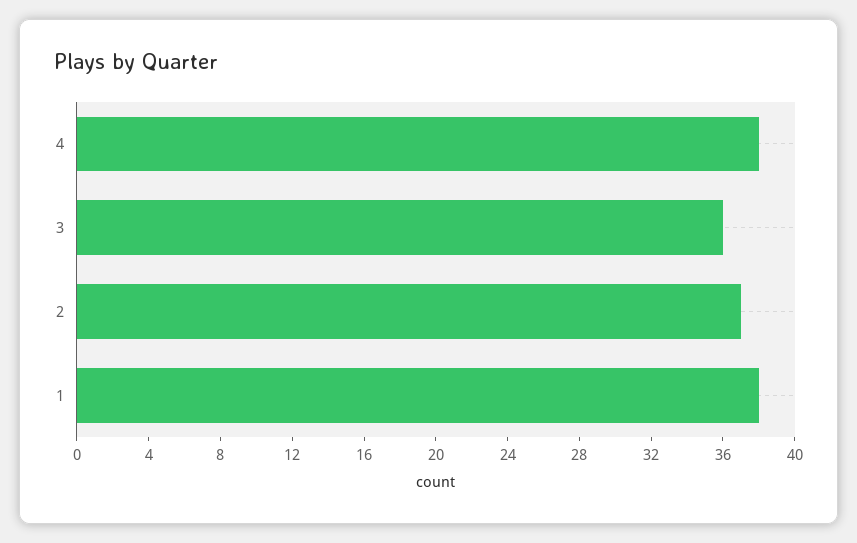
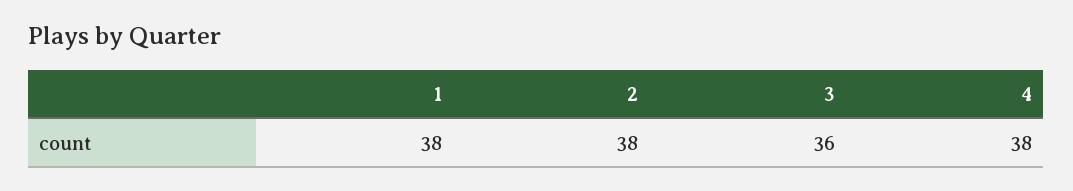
2: 37 -> 38

